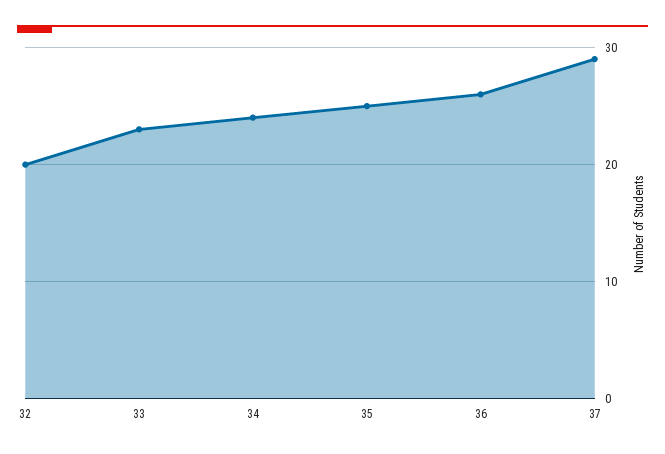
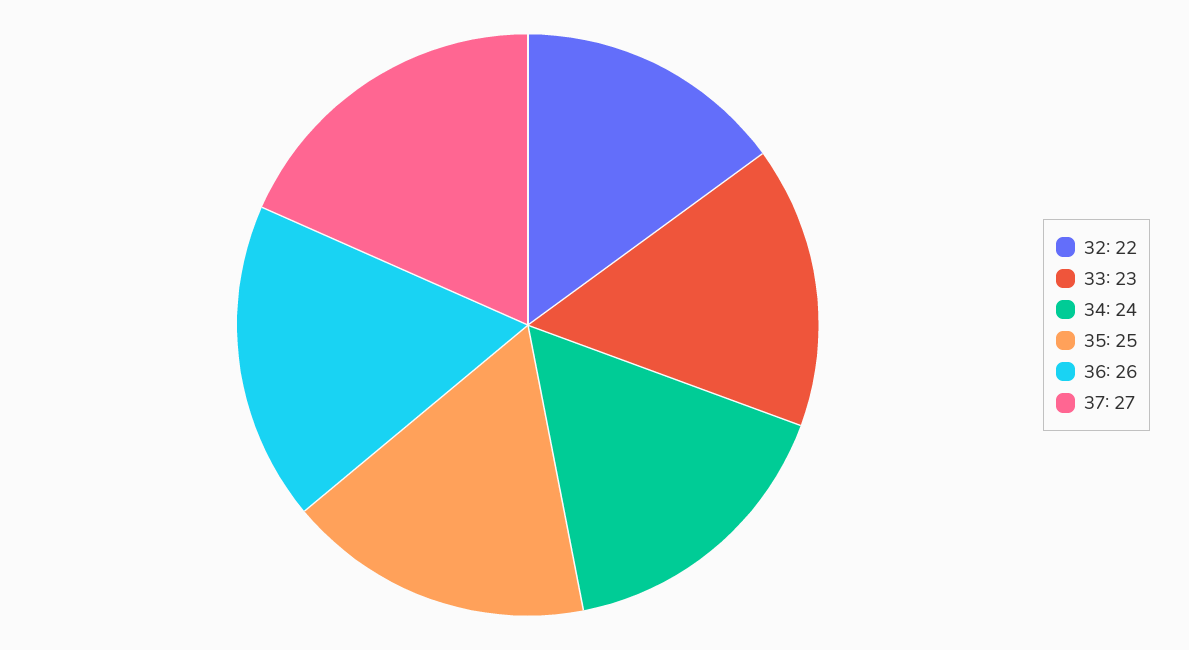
32: 20 -> 22
37: 29 -> 27

